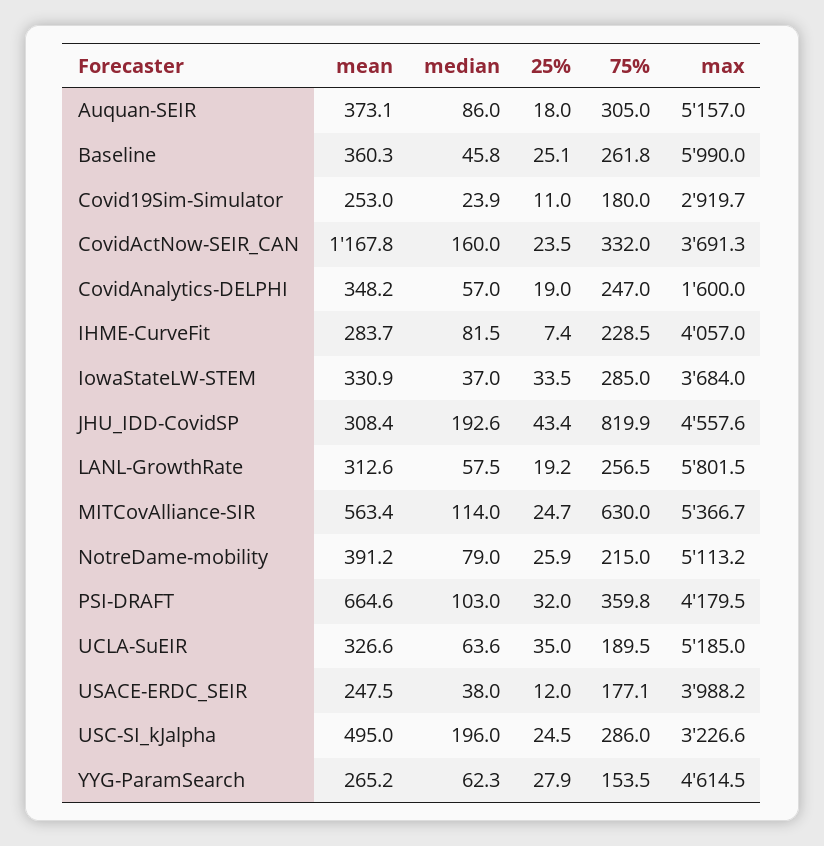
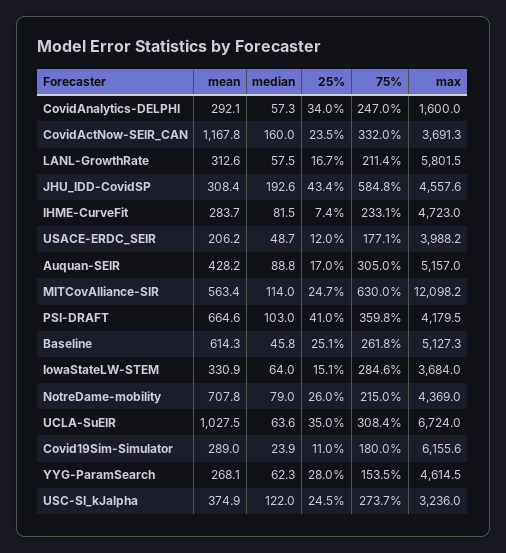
mean, Auquan-SEIR: 373.1 -> 428.2
median, Auquan-SEIR: 86 -> 88.8
25%, Auquan-SEIR: 18 -> 17
mean, Baseline: 360.3 -> 614.3
max, Baseline: 5990 -> 5127.3
mean, Covid19Sim-Simulator: 253 -> 289
max, Covid19Sim-Simulator: 2919.7 -> 6155.6
mean, CovidAnalytics-DELPHI: 348.2 -> 292.1
median, CovidAnalytics-DELPHI: 57 -> 57.3
25%, CovidAnalytics-DELPHI: 19 -> 34
75%, IHME-CurveFit: 228.5 -> 233.1
max, IHME-CurveFit: 4057 -> 4723
median, IowaStateLW-STEM: 37 -> 64
25%, IowaStateLW-STEM: 33.5 -> 15.1
75%, IowaStateLW-STEM: 285 -> 284.6
75%, JHU_IDD-CovidSP: 819.9 -> 584.8
25%, LANL-GrowthRate: 19.2 -> 16.7
75%, LANL-GrowthRate: 256.5 -> 211.4
max, MITCovAlliance-SIR: 5366.7 -> 12098.2
mean, NotreDame-mobility: 391.2 -> 707.8
25%, NotreDame-mobility: 25.9 -> 26
max, NotreDame-mobility: 5113.2 -> 4369
25%, PSI-DRAFT: 32 -> 41
mean, UCLA-SuEIR: 326.6 -> 1027.5
75%, UCLA-SuEIR: 189.5 -> 308.4
max, UCLA-SuEIR: 5185 -> 6724
mean, USACE-ERDC_SEIR: 247.5 -> 206.2
median, USACE-ERDC_SEIR: 38 -> 48.7
mean, USC-SI_kJalpha: 495 -> 374.9
median, USC-SI_kJalpha: 196 -> 122
75%, USC-SI_kJalpha: 286 -> 273.7
max, USC-SI_kJalpha: 3226.6 -> 3236
mean, YYG-ParamSearch: 265.2 -> 268.1
25%, YYG-ParamSearch: 27.9 -> 28

